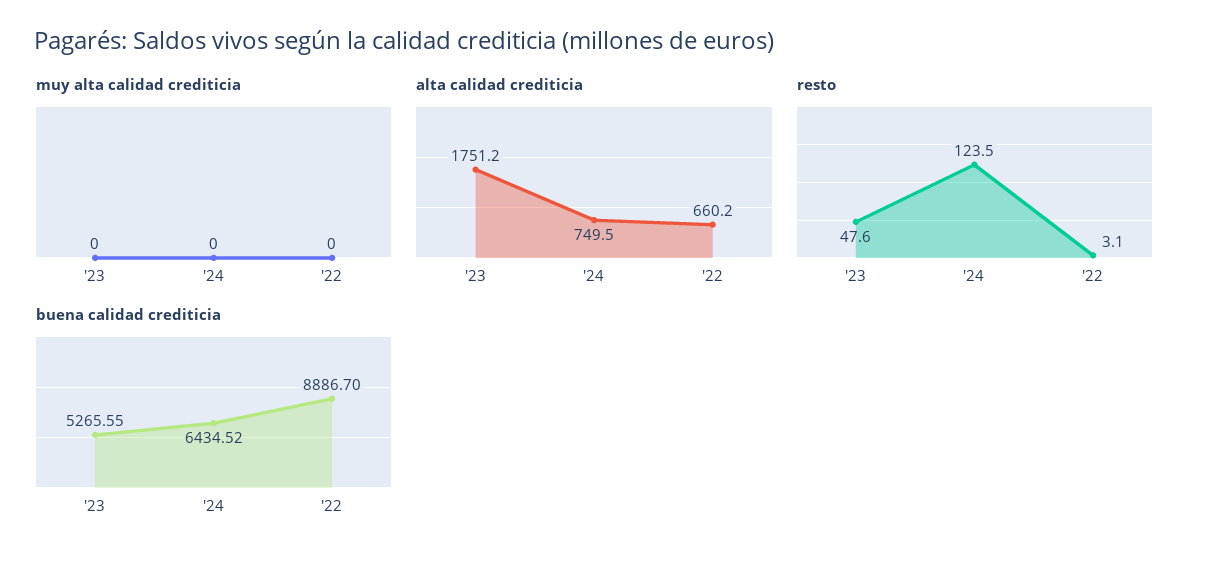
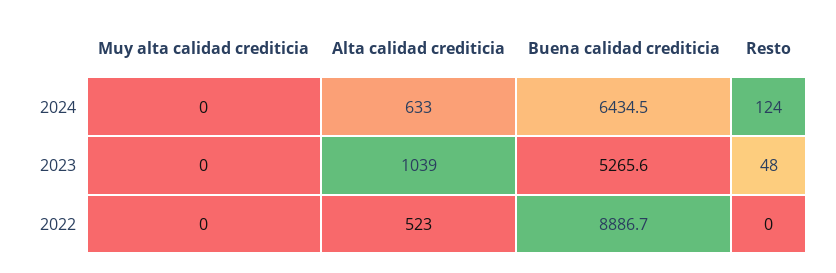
alta calidad crediticia, '23: 1751.2 -> 1039
alta calidad crediticia, '24: 749.5 -> 633
alta calidad crediticia, '22: 660.2 -> 523
resto, '22: 3.1 -> 0

